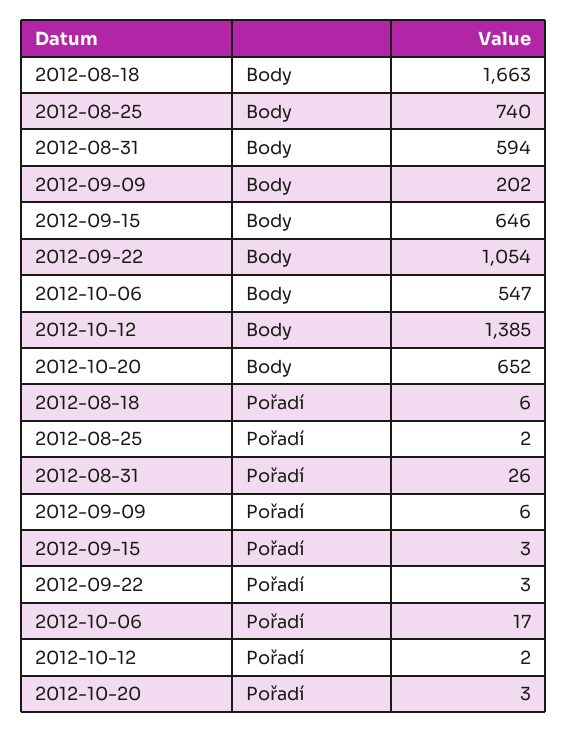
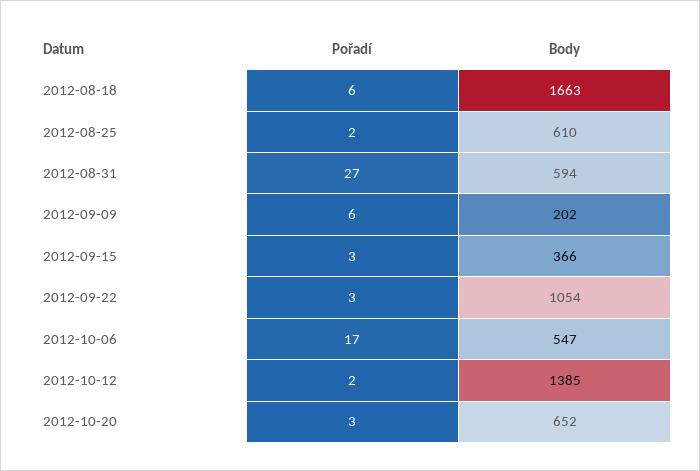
2012-08-25, Body: 740 -> 610
2012-09-15, Body: 646 -> 366
2012-08-31, Pořadí: 26 -> 27

